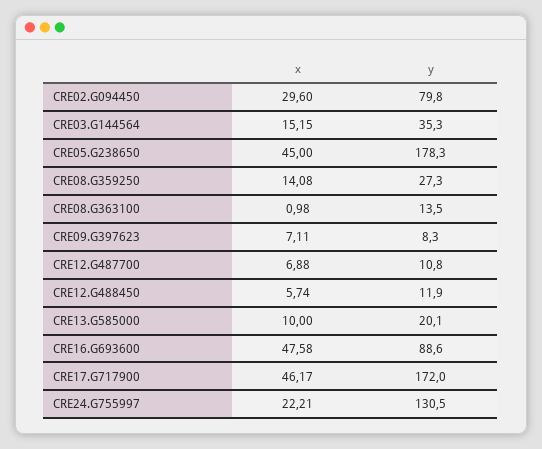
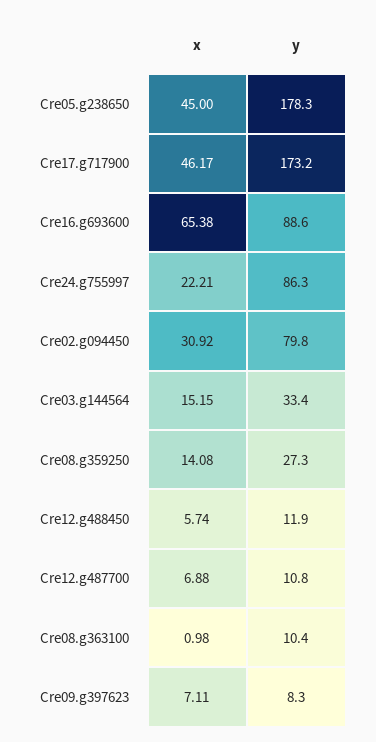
x, CRE02.G094450: 29.6 -> 30.92
y, CRE03.G144564: 35.3 -> 33.4
y, CRE08.G363100: 13.5 -> 10.4
x, CRE13.G585000: 10 -> none
y, CRE13.G585000: 20.1 -> none
x, CRE16.G693600: 47.58 -> 65.38
y, CRE17.G717900: 172 -> 173.2
y, CRE24.G755997: 130.5 -> 86.3

